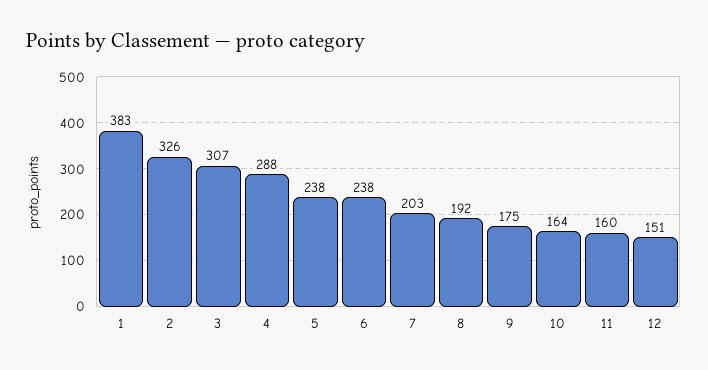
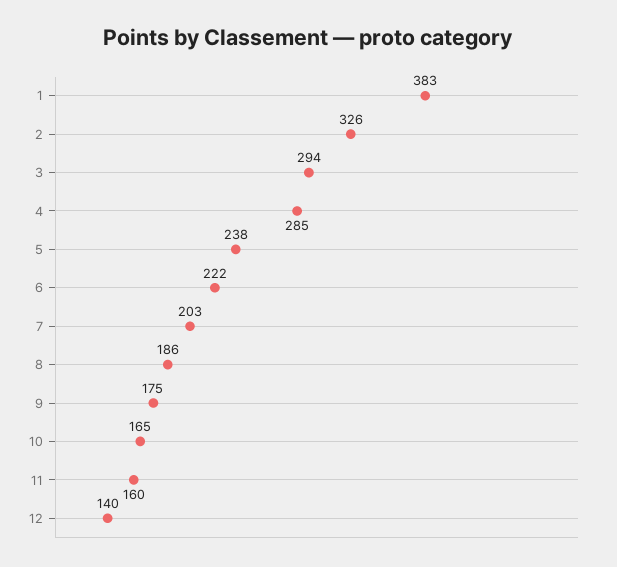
3: 307 -> 294
4: 288 -> 285
6: 238 -> 222
8: 192 -> 186
10: 164 -> 165
12: 151 -> 140

